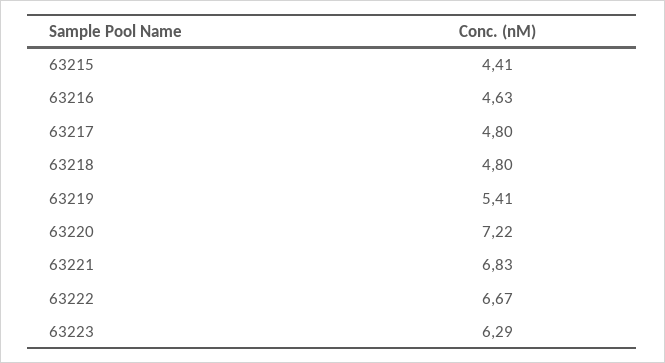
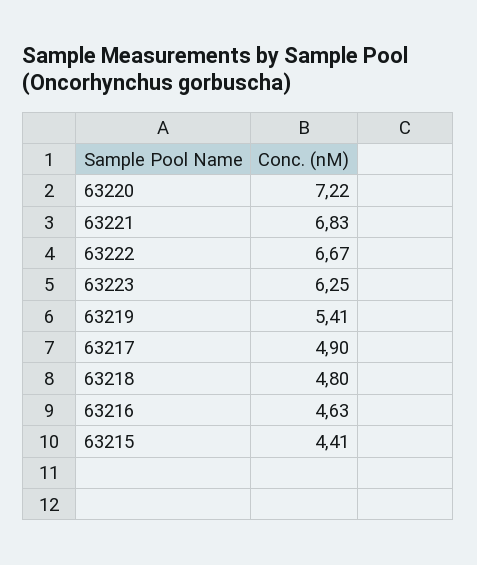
63217: 4.8 -> 4.9
63223: 6.29 -> 6.25

